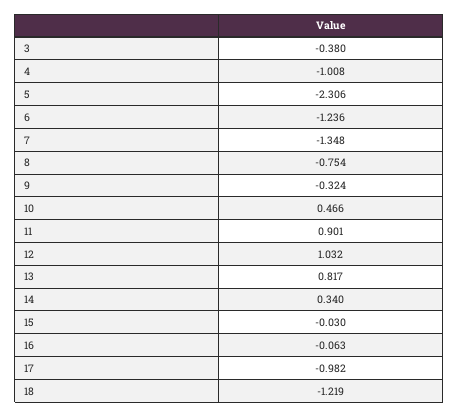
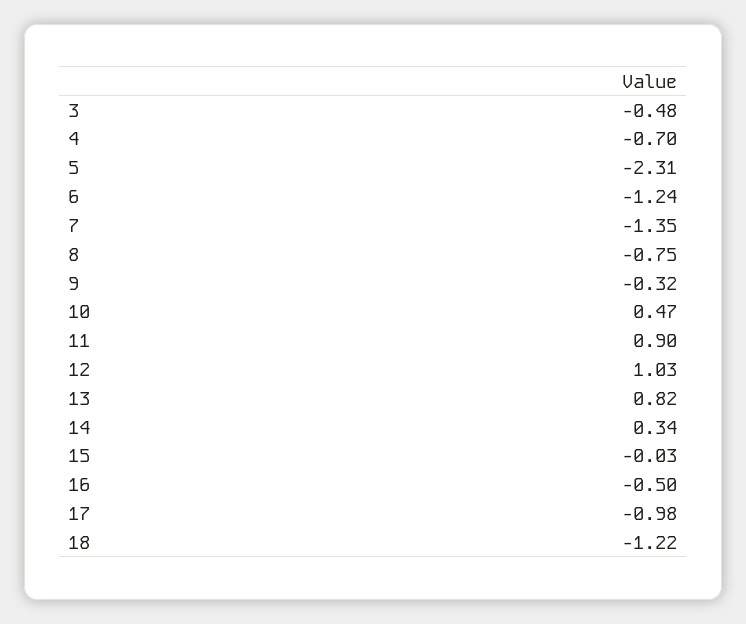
3: -0.38 -> -0.48
4: -1.008 -> -0.7
16: -0.063 -> -0.5

